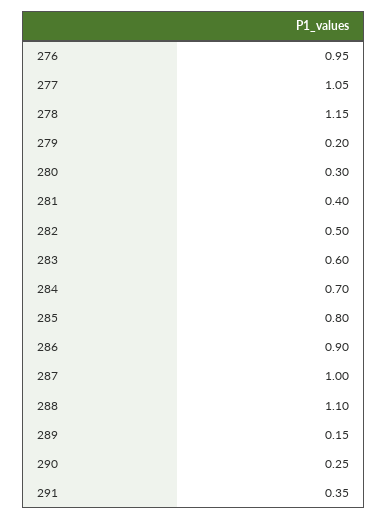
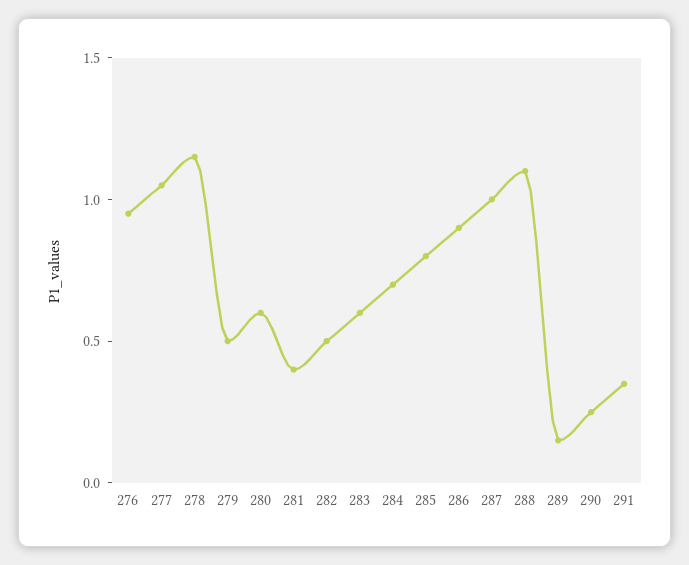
279: 0.2 -> 0.5
280: 0.3 -> 0.6

